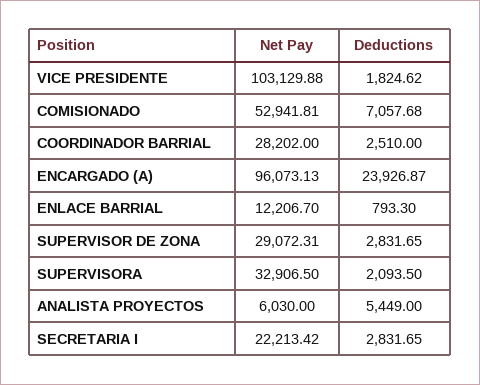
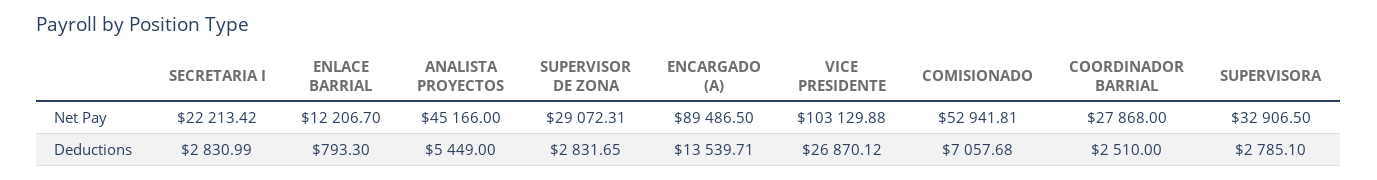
Deductions, VICE PRESIDENTE: 1824.62 -> 26870.12
Net Pay, COORDINADOR BARRIAL: 28202 -> 27868
Net Pay, ENCARGADO (A): 96073.13 -> 89486.5
Deductions, ENCARGADO (A): 23926.87 -> 13539.71
Deductions, SUPERVISORA: 2093.5 -> 2785.1
Net Pay, ANALISTA PROYECTOS: 6030 -> 45166
Deductions, SECRETARIA I: 2831.65 -> 2830.99

